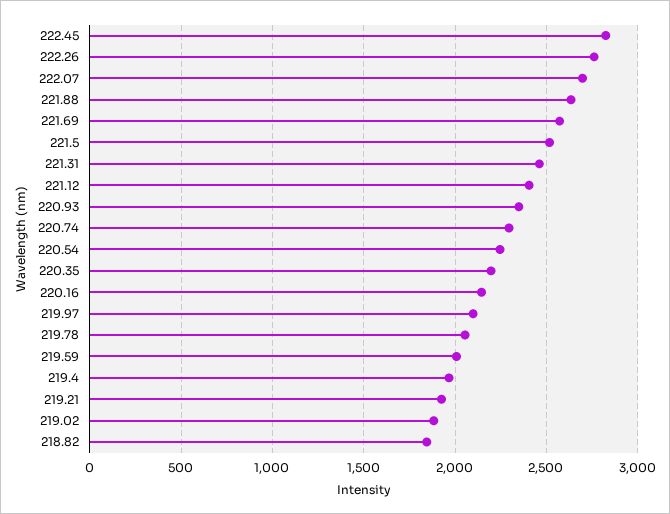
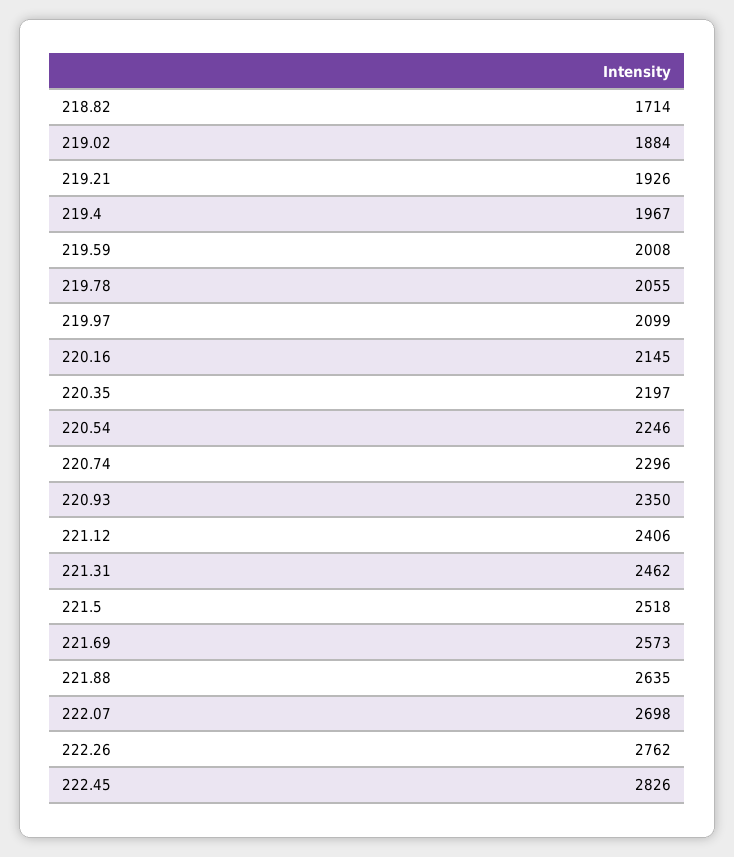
218.82: 1850 -> 1714

